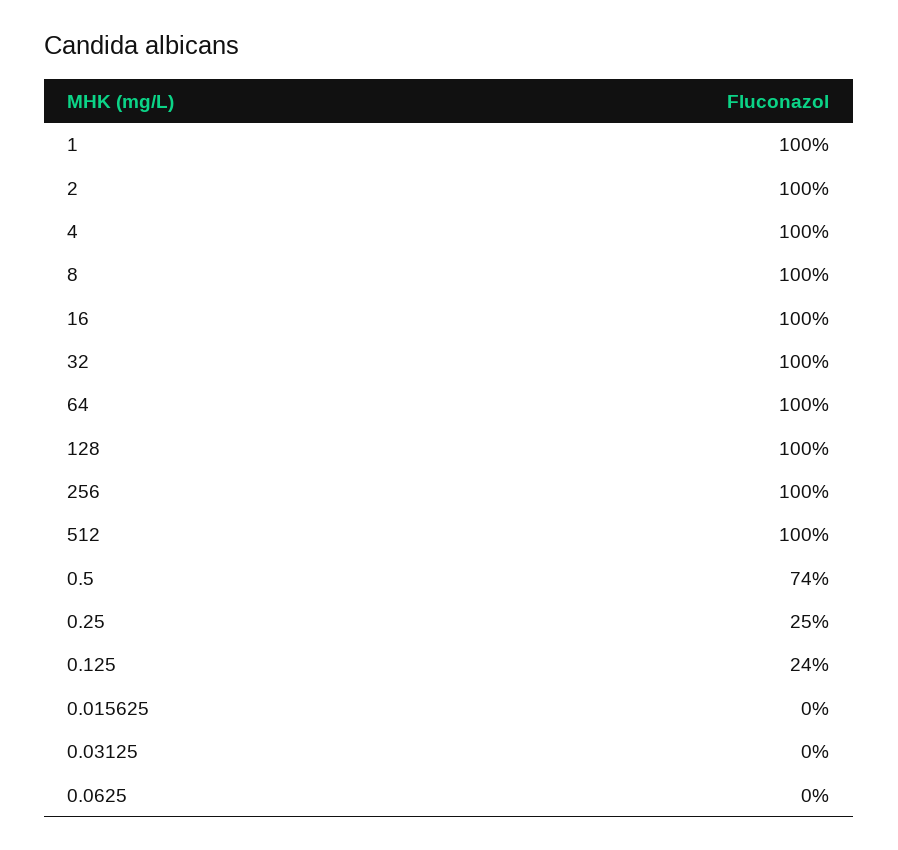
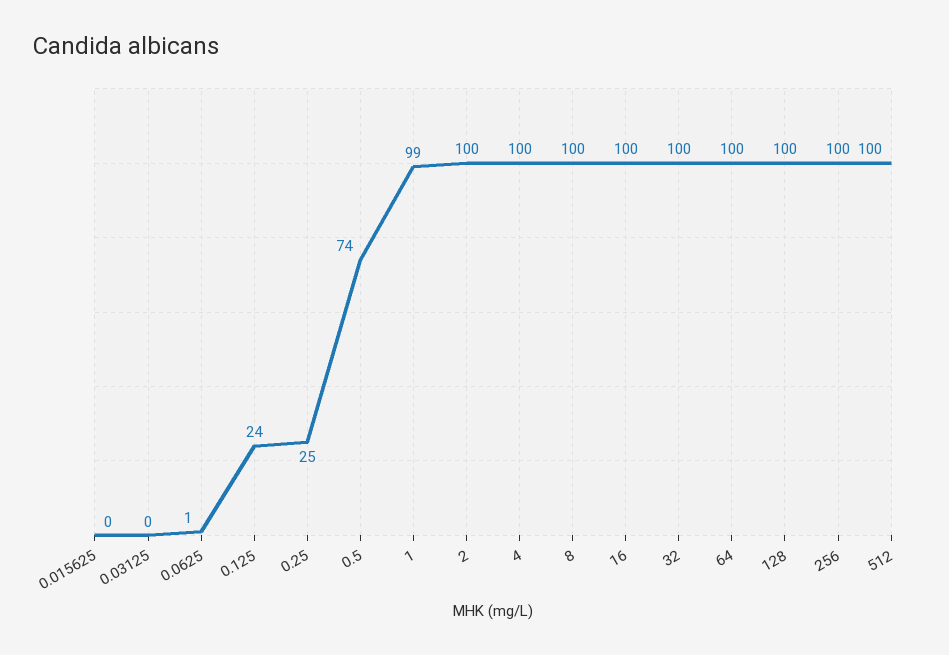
1: 100 -> 99
0.0625: 0 -> 1

